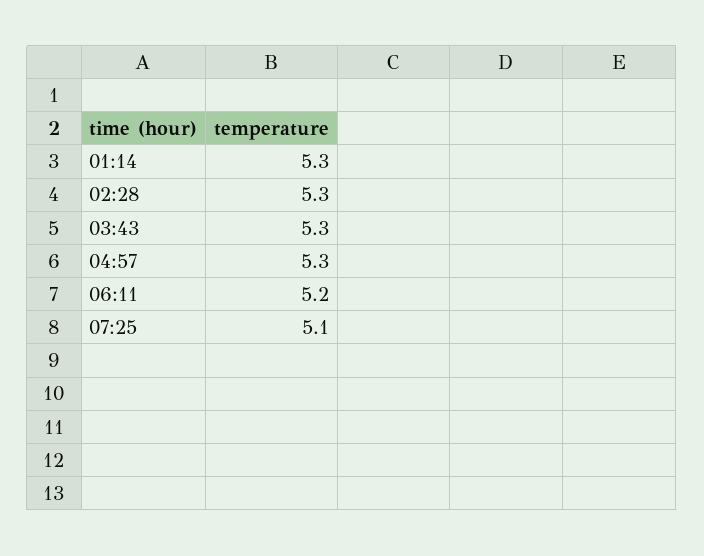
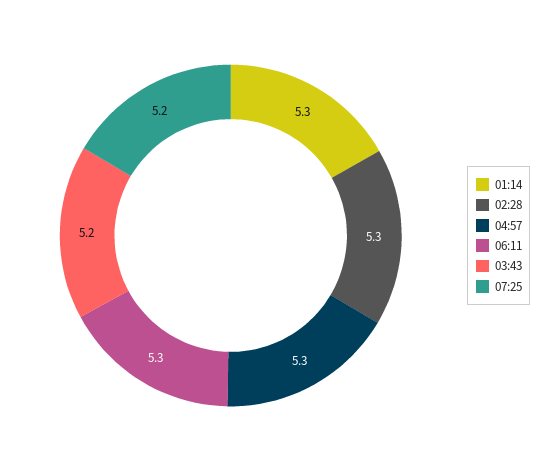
03:43: 5.3 -> 5.2
06:11: 5.2 -> 5.3
07:25: 5.1 -> 5.2

